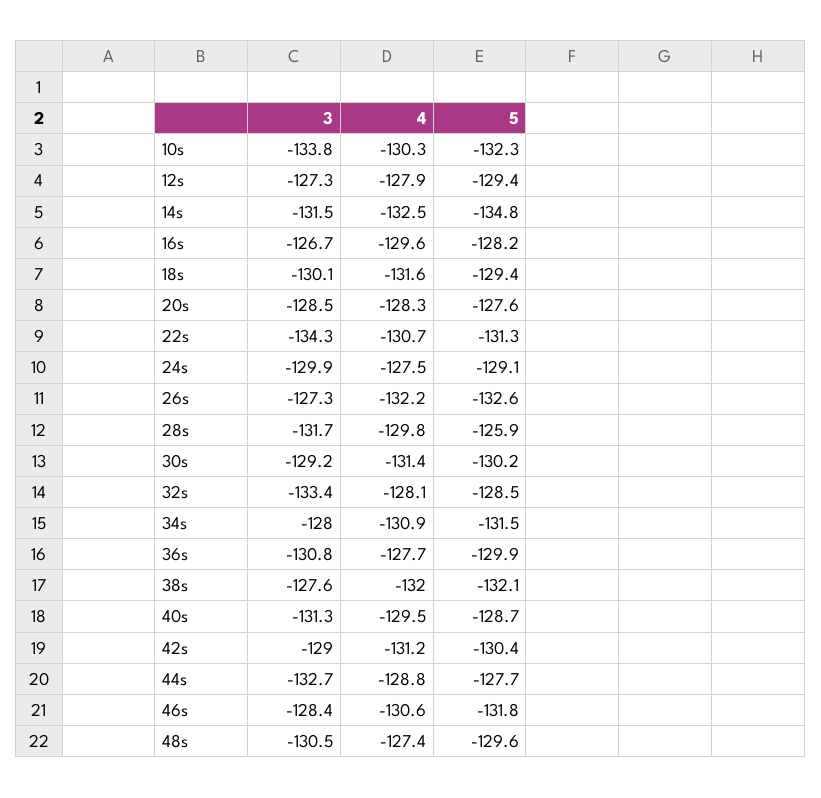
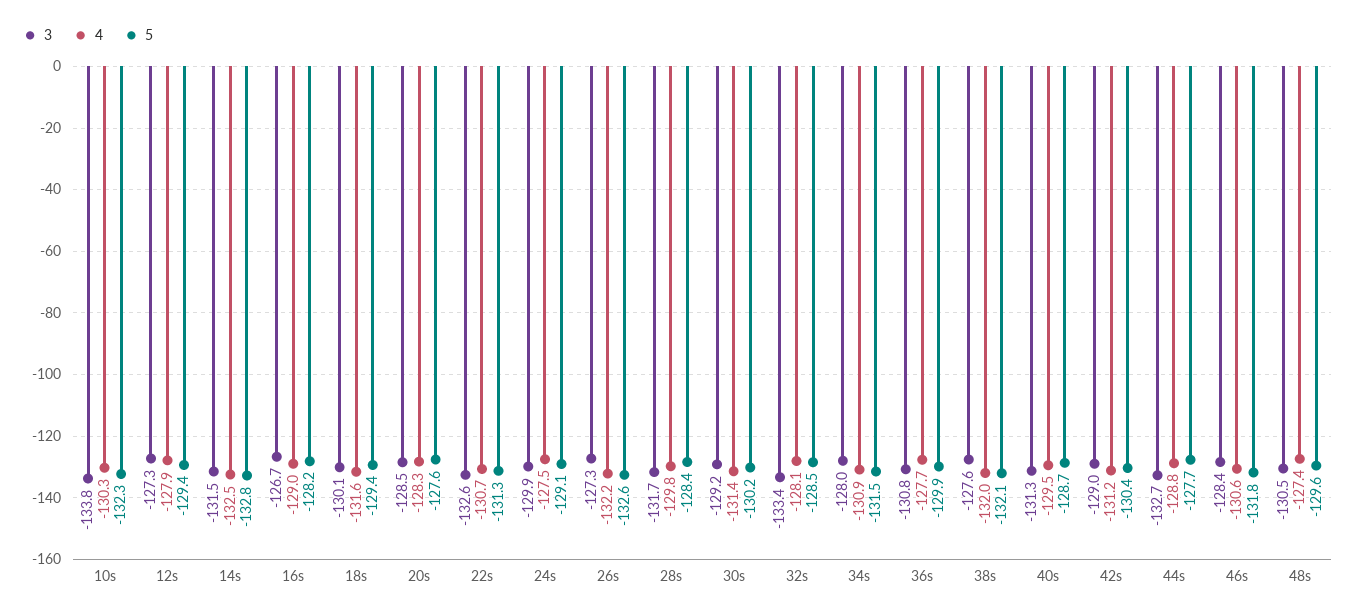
5, 14s: -134.8 -> -132.8
4, 16s: -129.6 -> -129
3, 22s: -134.3 -> -132.6
5, 28s: -125.9 -> -128.4

